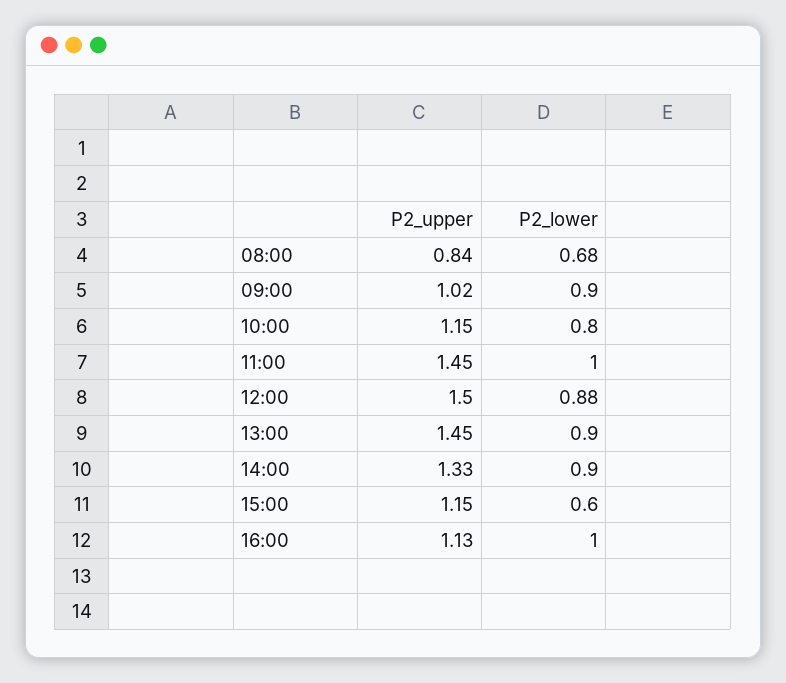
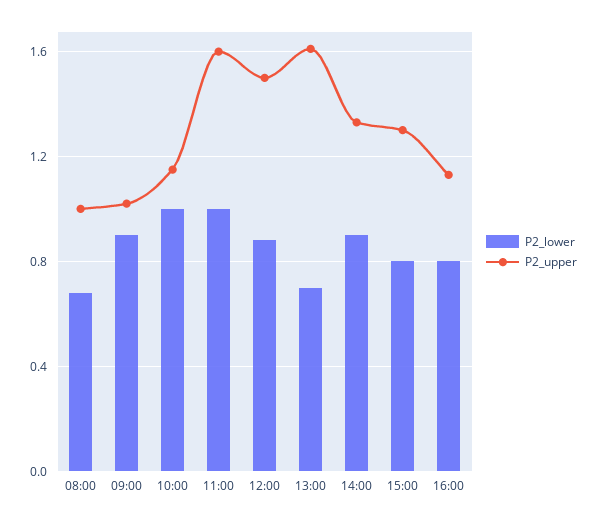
P2_upper, 08:00: 0.84 -> 1
P2_lower, 10:00: 0.8 -> 1
P2_upper, 11:00: 1.45 -> 1.6
P2_upper, 13:00: 1.45 -> 1.6
P2_lower, 13:00: 0.9 -> 0.7
P2_upper, 15:00: 1.15 -> 1.3
P2_lower, 15:00: 0.6 -> 0.8
P2_lower, 16:00: 1 -> 0.8

